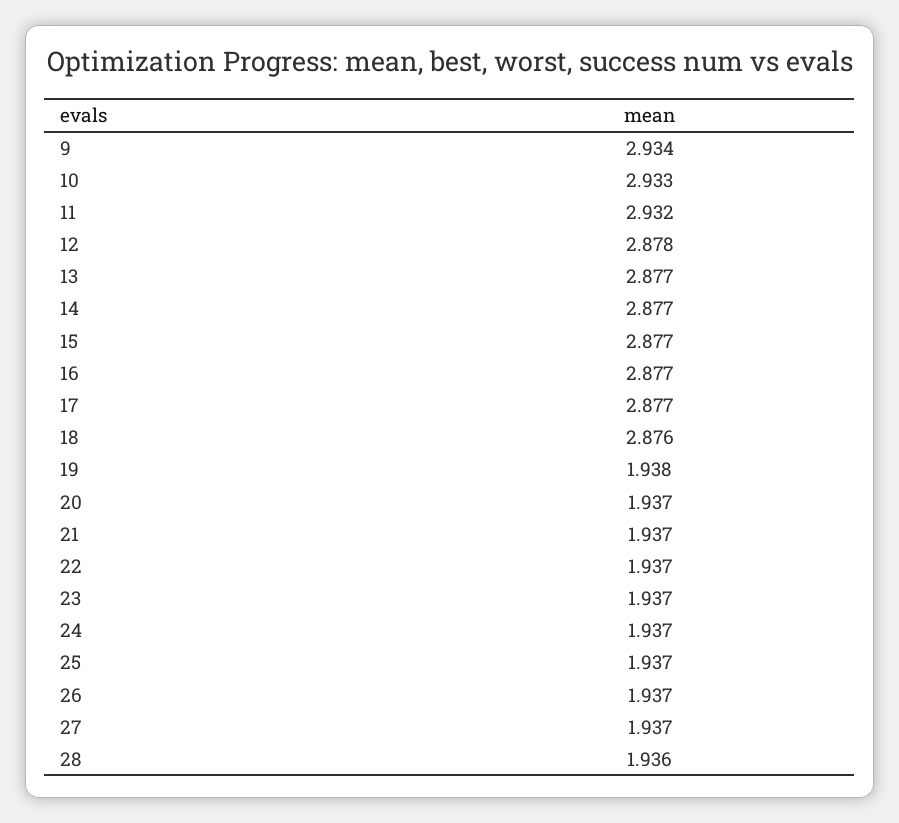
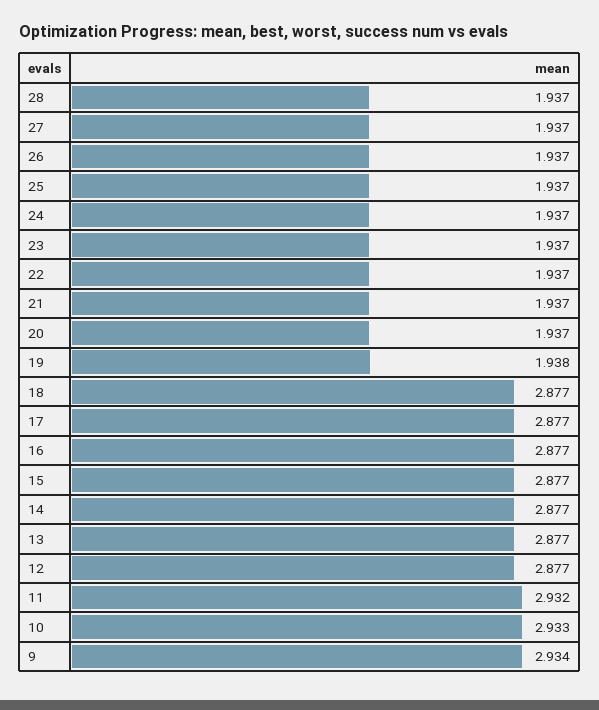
12: 2.878 -> 2.877
18: 2.876 -> 2.877
28: 1.936 -> 1.937

